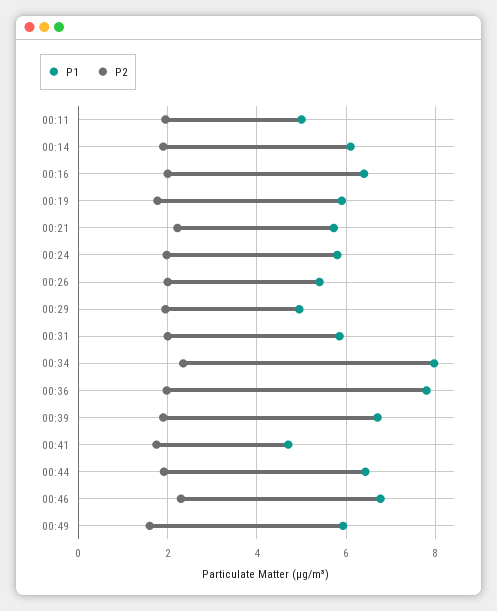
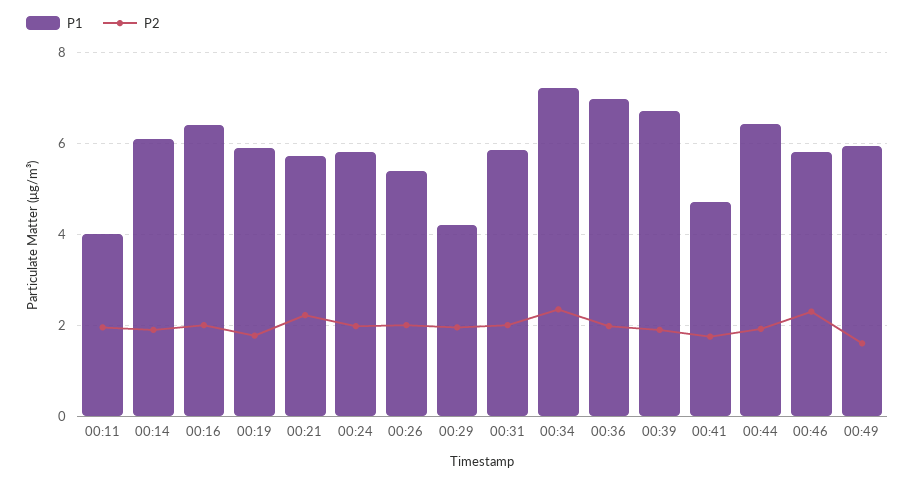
P1, 00:11: 5 -> 4
P1, 00:29: 5 -> 4.2
P1, 00:34: 8 -> 7.2
P1, 00:36: 7.8 -> 7
P1, 00:46: 6.8 -> 5.8

